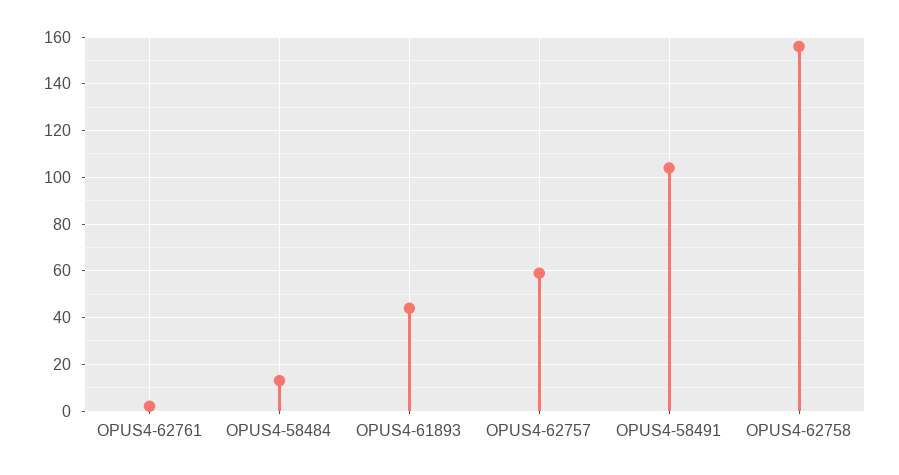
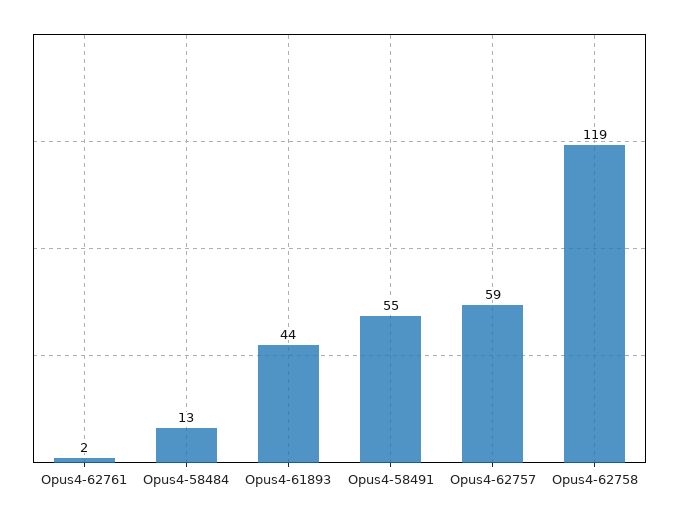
OPUS4-58491: 105 -> 55
OPUS4-62758: 155 -> 119

